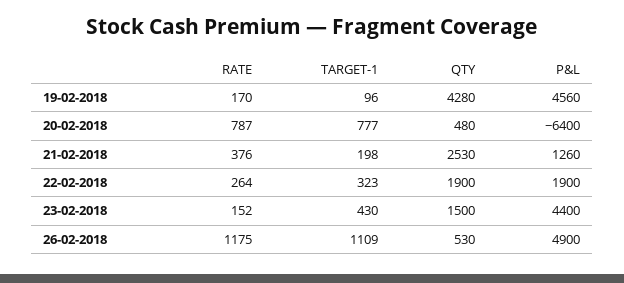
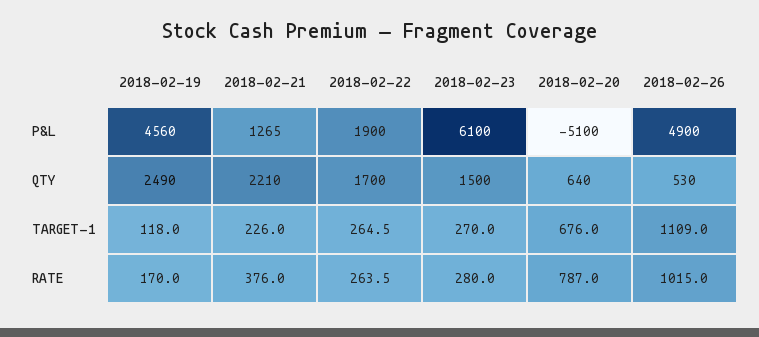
TARGET-1, 19-02-2018: 96 -> 118
QTY, 19-02-2018: 4280 -> 2490
TARGET-1, 20-02-2018: 777 -> 676
QTY, 20-02-2018: 480 -> 640
P&L, 20-02-2018: -6400 -> -5100
TARGET-1, 21-02-2018: 198 -> 226
QTY, 21-02-2018: 2530 -> 2210
P&L, 21-02-2018: 1260 -> 1265
TARGET-1, 22-02-2018: 323 -> 264.5
QTY, 22-02-2018: 1900 -> 1700
RATE, 23-02-2018: 152 -> 280
TARGET-1, 23-02-2018: 430 -> 270
P&L, 23-02-2018: 4400 -> 6100
RATE, 26-02-2018: 1175 -> 1015

